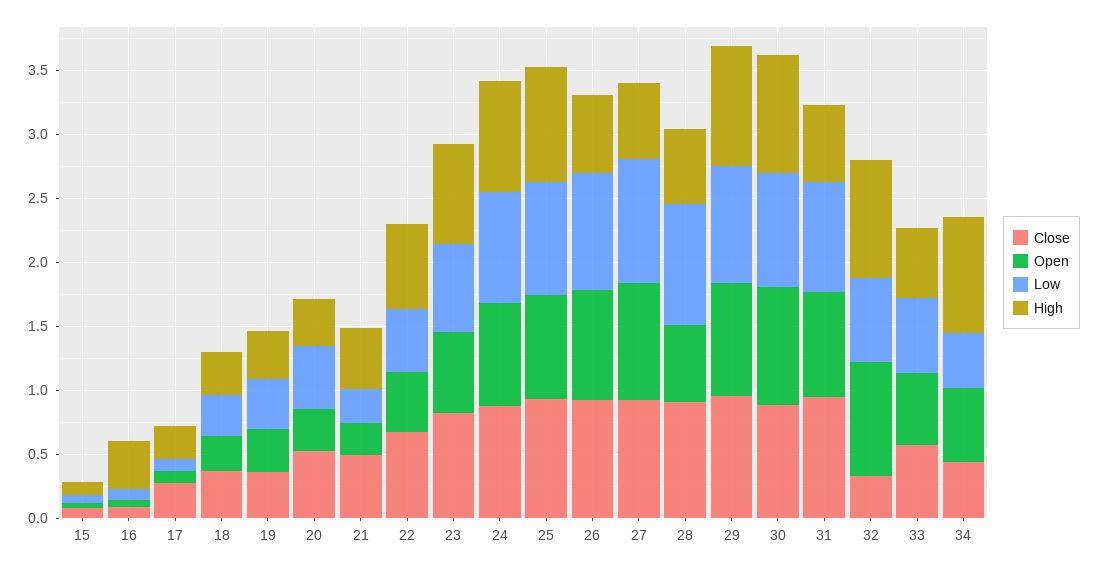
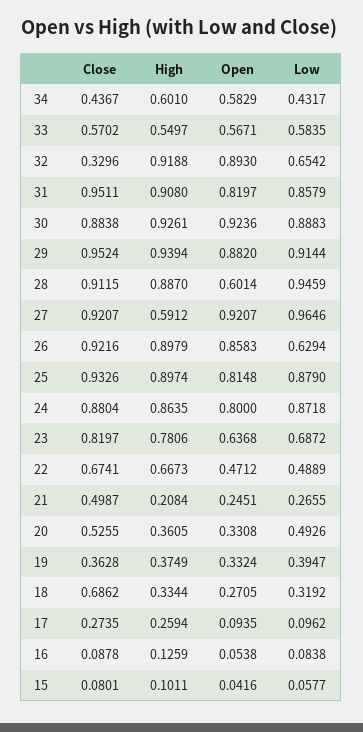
High, 16: 0.4 -> 0.1259
Close, 18: 0.4 -> 0.6862
High, 21: 0.5 -> 0.2084
Low, 26: 0.9 -> 0.6294
High, 26: 0.6 -> 0.8979
High, 28: 0.6 -> 0.887
High, 31: 0.6 -> 0.908
High, 34: 0.9 -> 0.601

